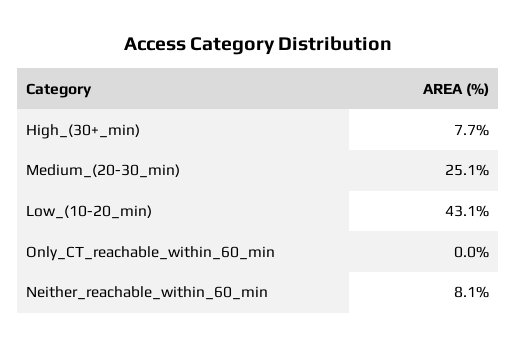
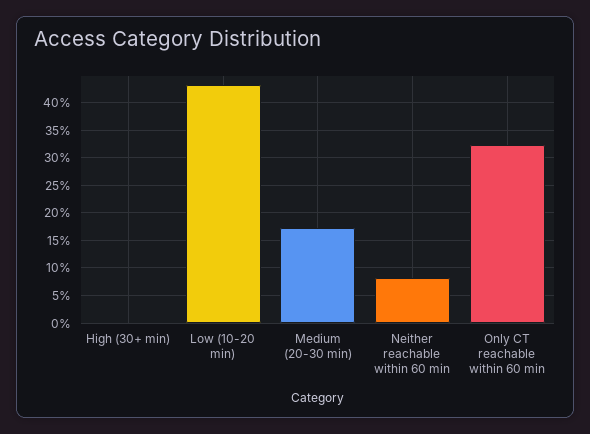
High_(30+_min): 7.7 -> 0
Medium_(20-30_min): 25.1 -> 17.5
Only_CT_reachable_within_60_min: 0 -> 32.5

